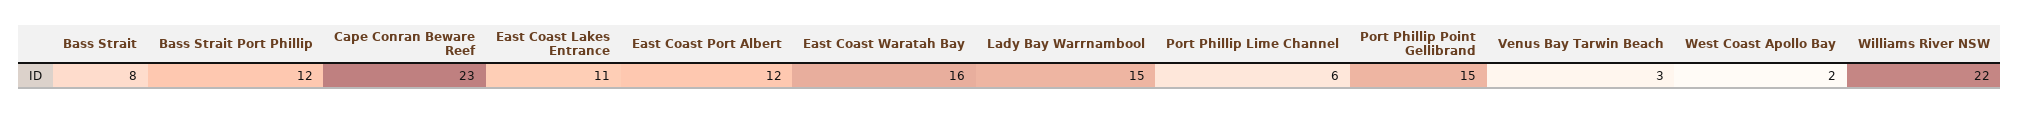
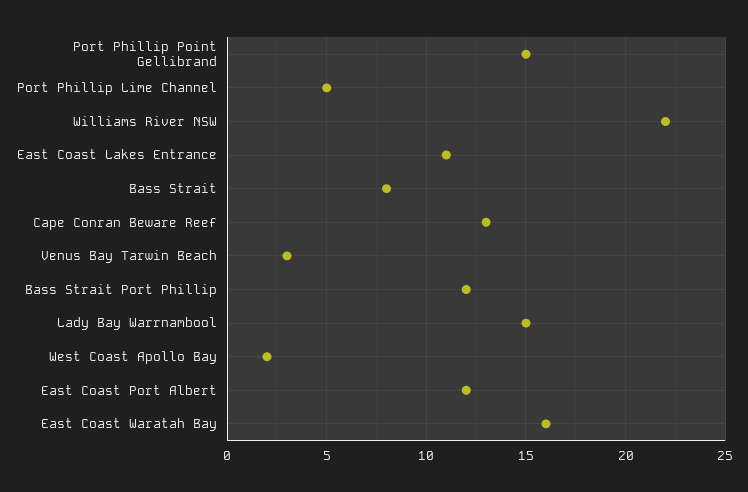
Cape Conran Beware Reef: 23 -> 13
Port Phillip Lime Channel: 6 -> 5

